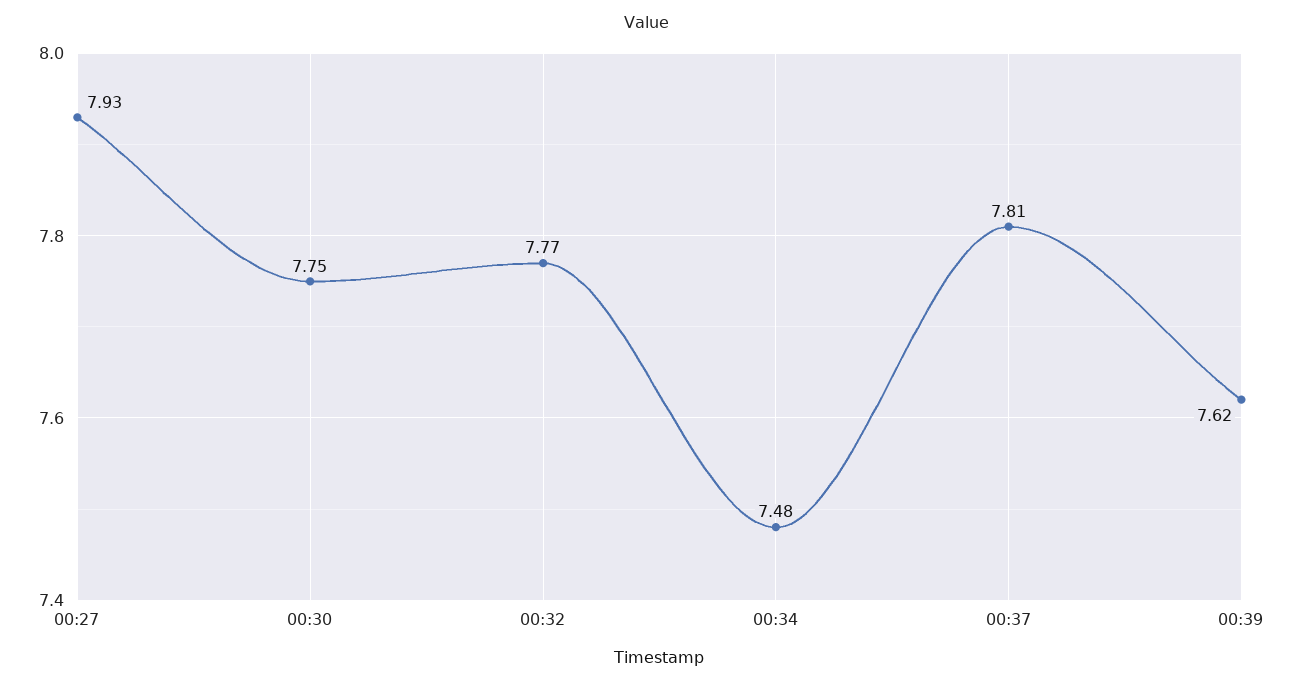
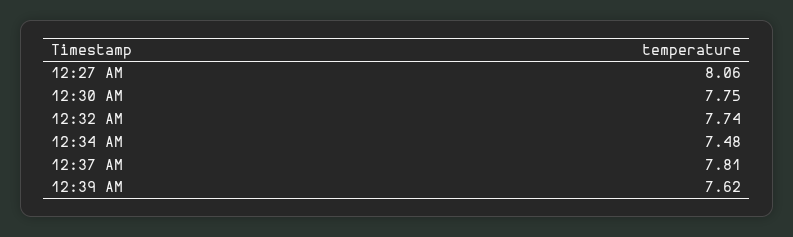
00:27: 7.93 -> 8.06
00:32: 7.77 -> 7.74

